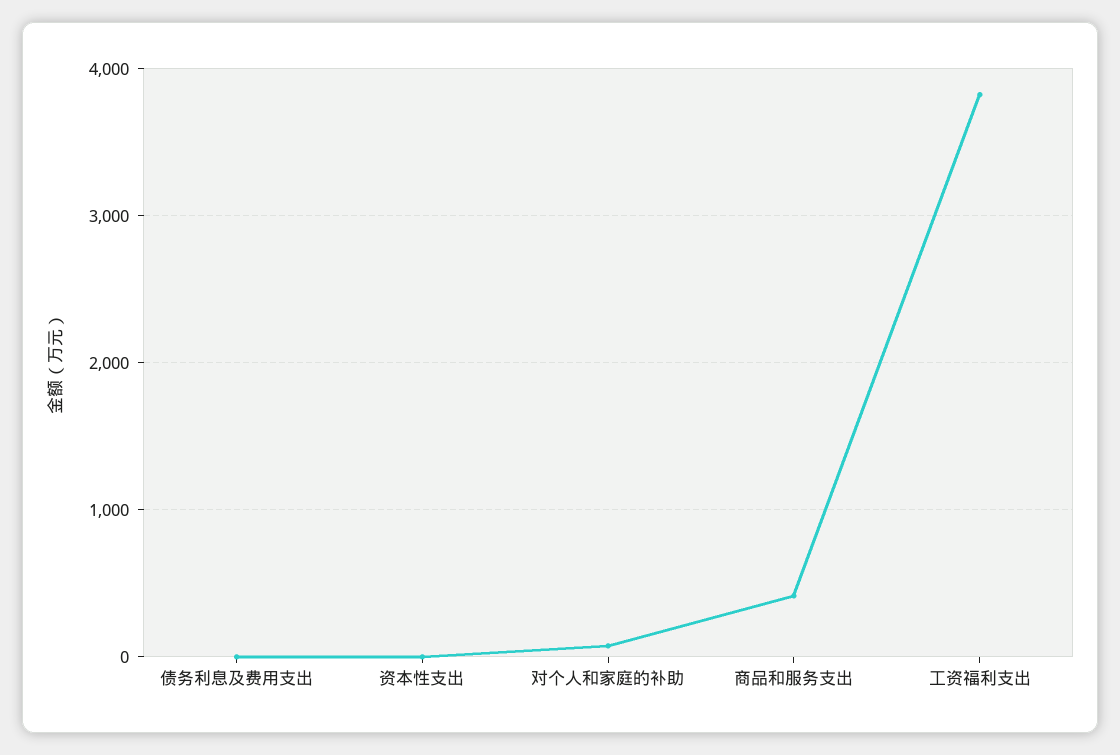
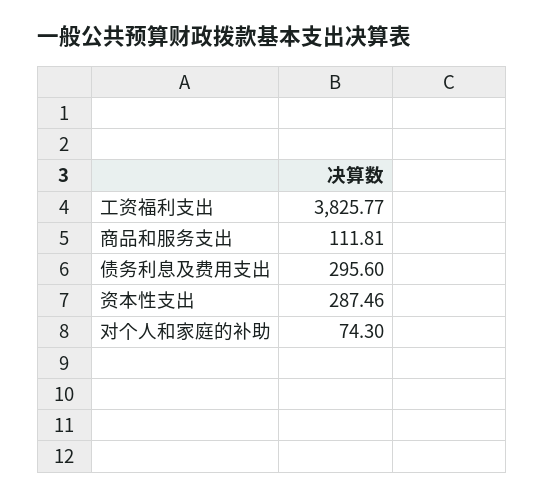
债务利息及费用支出: 0 -> 295.6
资本性支出: 0 -> 287.46
商品和服务支出: 400 -> 111.81

